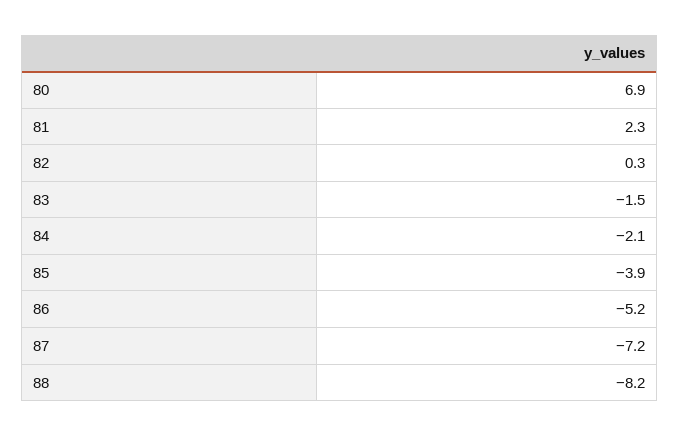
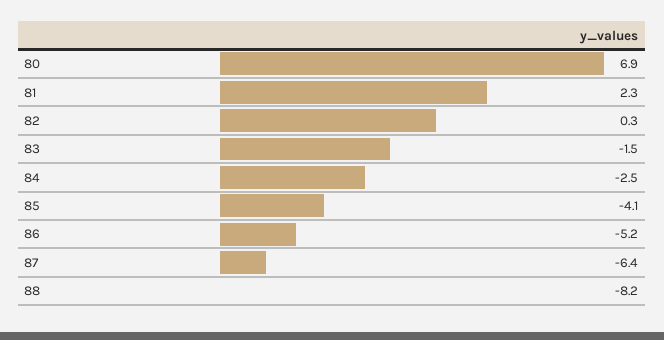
84: -2.1 -> -2.5
85: -3.9 -> -4.1
87: -7.2 -> -6.4

